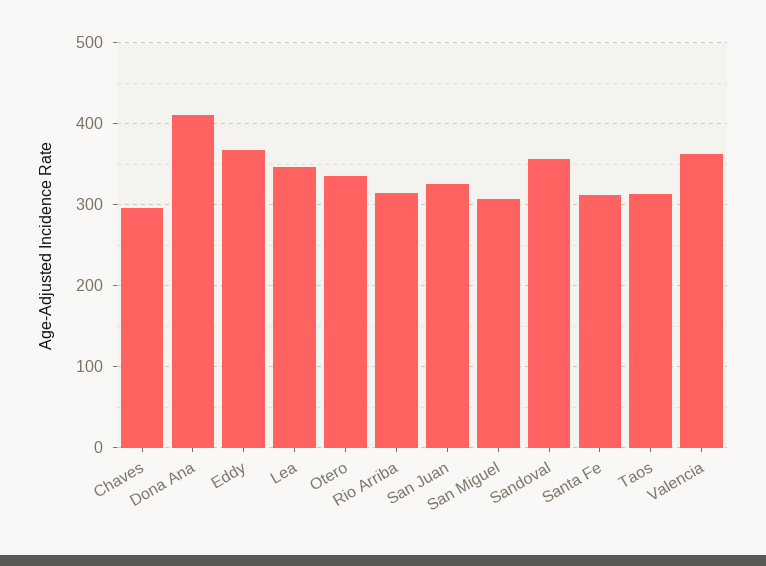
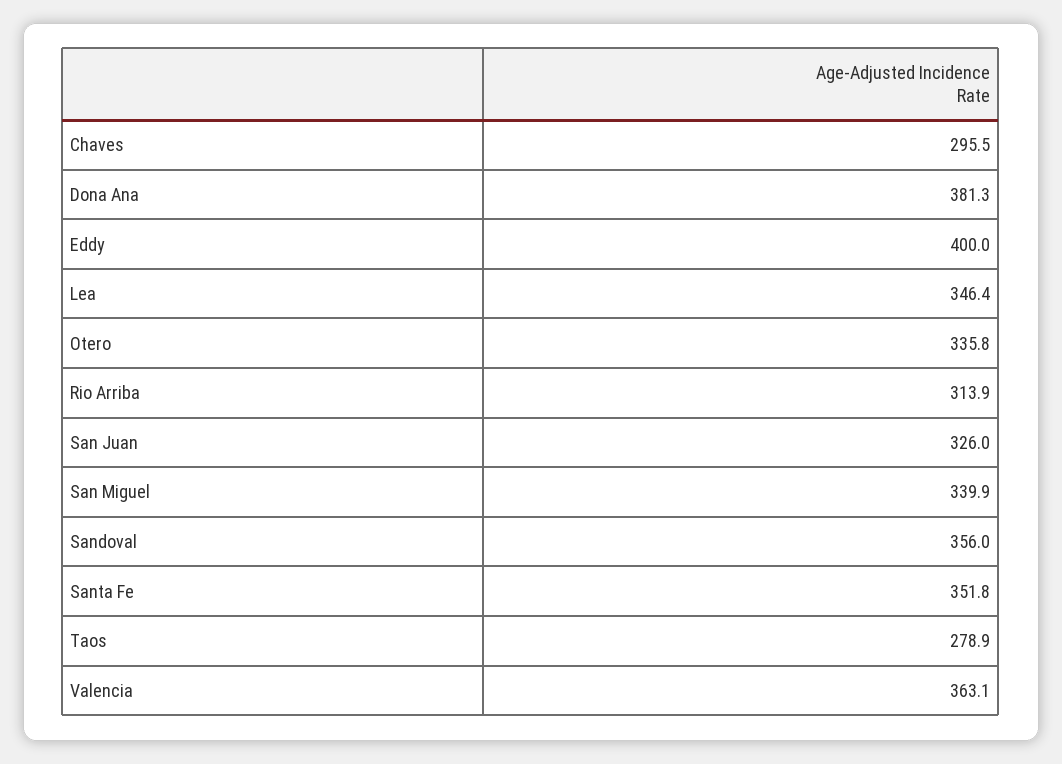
Dona Ana: 410 -> 381.3
Eddy: 370 -> 400
San Miguel: 310 -> 339.9
Santa Fe: 310 -> 351.8
Taos: 310 -> 278.9

